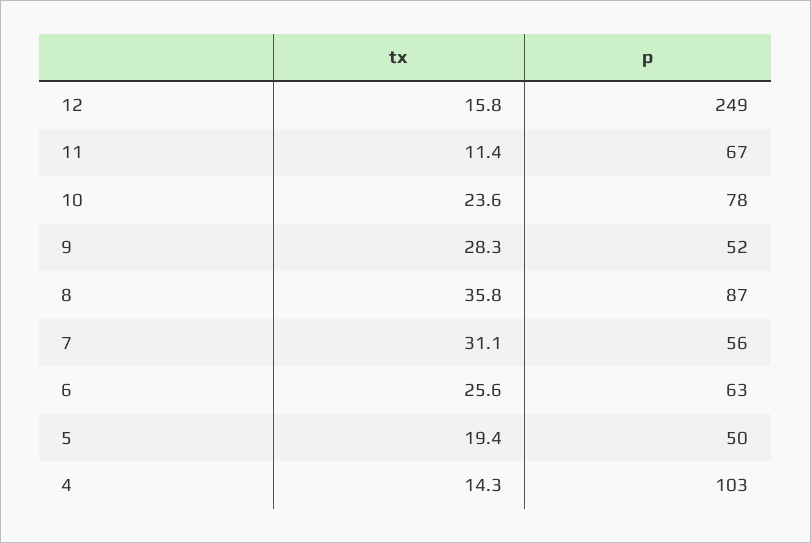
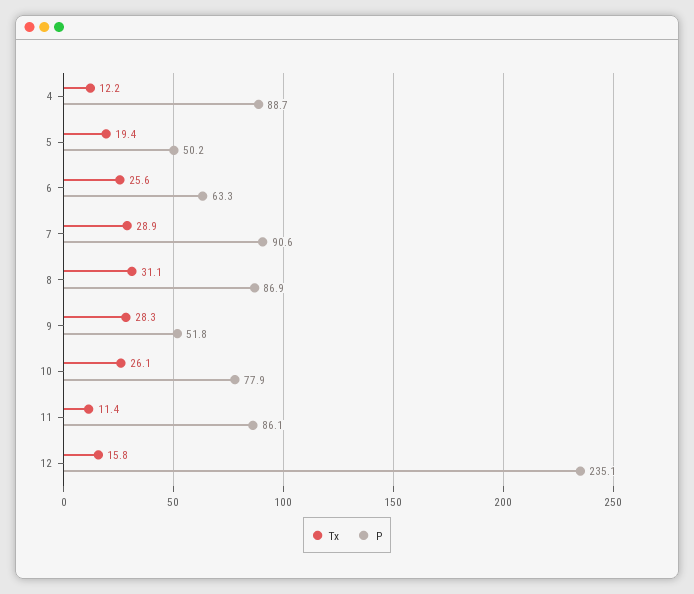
p, 12: 249 -> 235.1
p, 11: 67 -> 86.1
tx, 10: 23.6 -> 26.1
tx, 8: 35.8 -> 31.1
tx, 7: 31.1 -> 28.9
p, 7: 56 -> 90.6
tx, 4: 14.3 -> 12.2
p, 4: 103 -> 88.7

